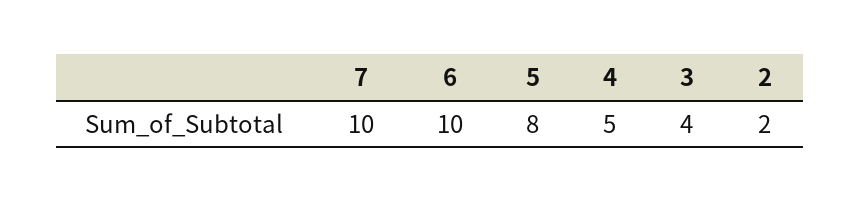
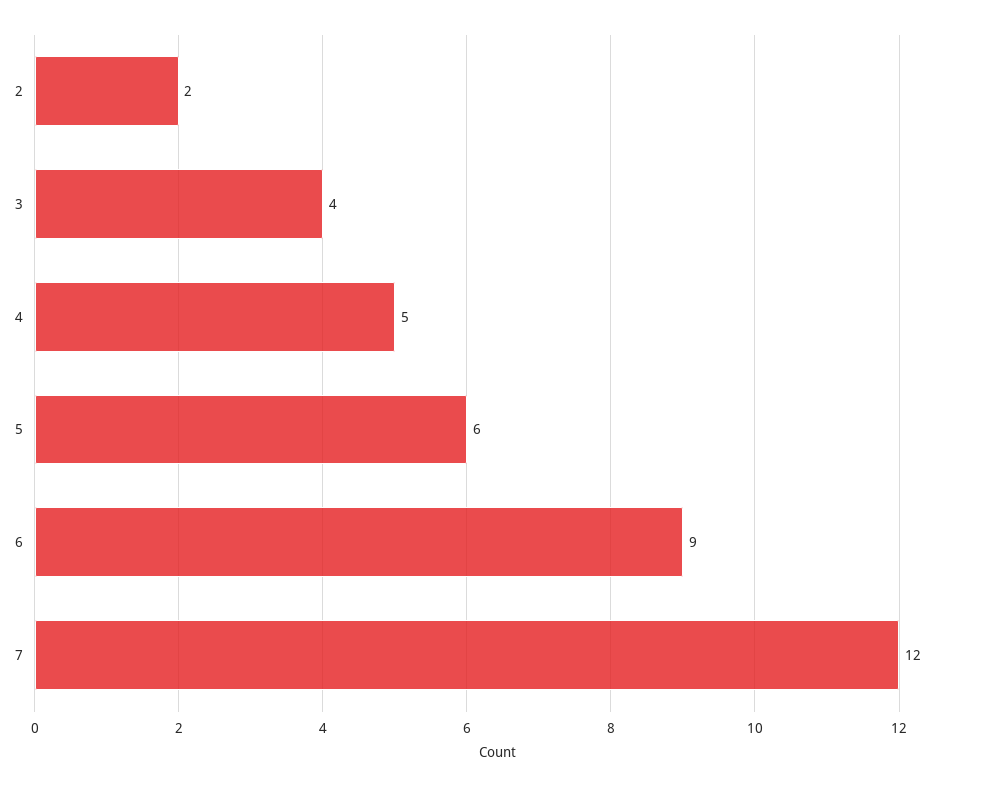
7: 10 -> 12
6: 10 -> 9
5: 8 -> 6

